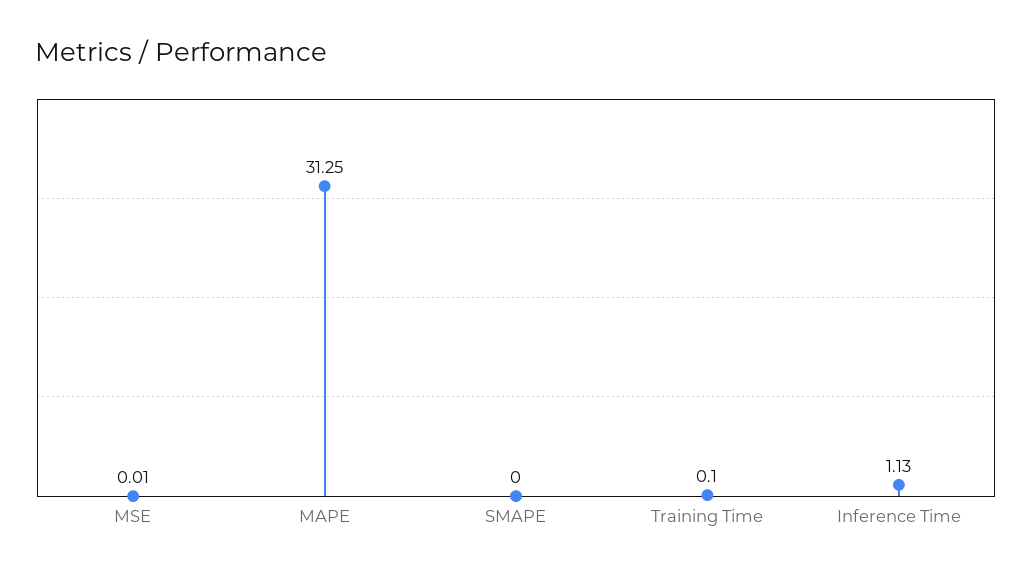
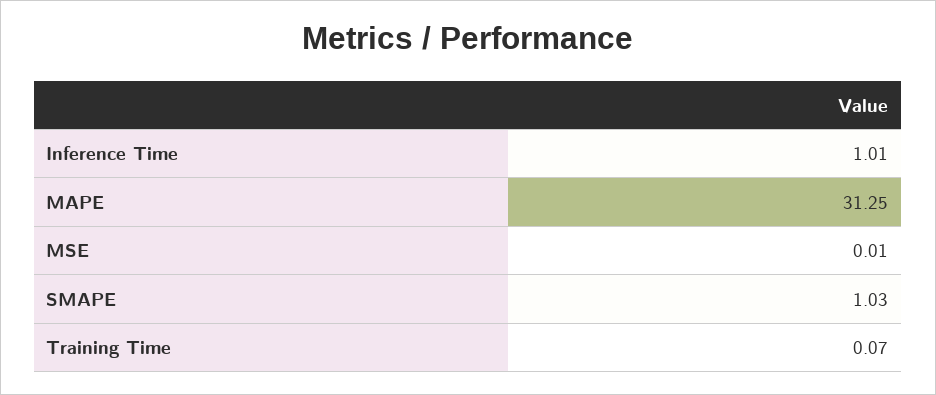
SMAPE: 0 -> 1.03
Training Time: 0.1 -> 0.07
Inference Time: 1.13 -> 1.01

